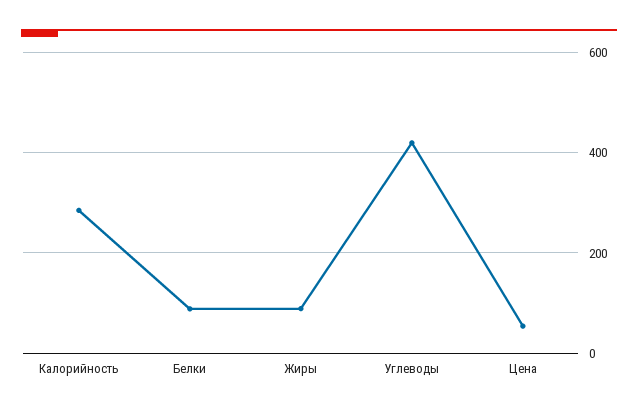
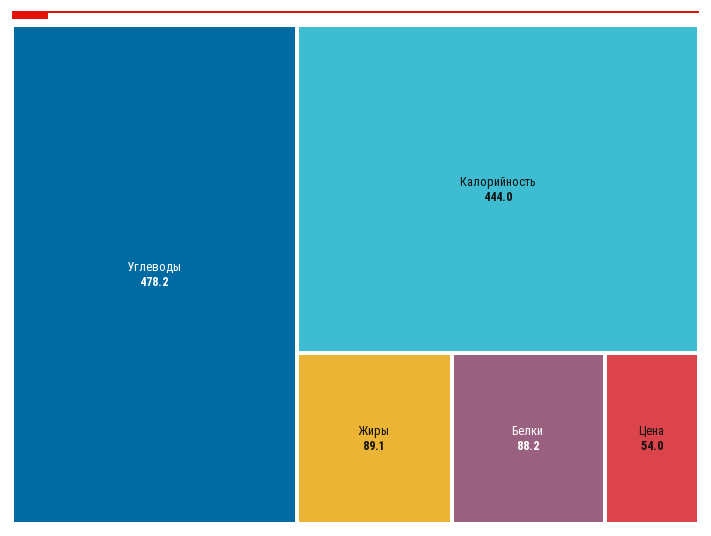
Калорийность: 280 -> 444
Углеводы: 420 -> 478.2

